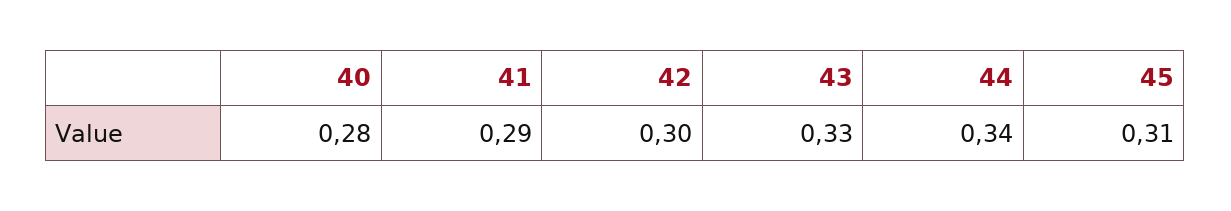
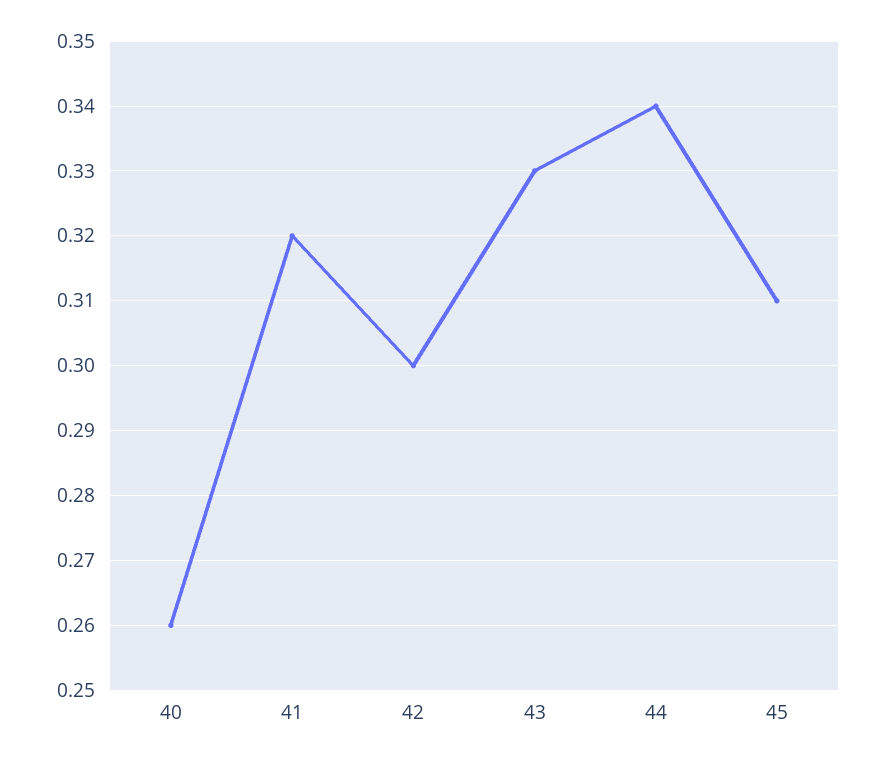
40: 0.28 -> 0.26
41: 0.29 -> 0.32

